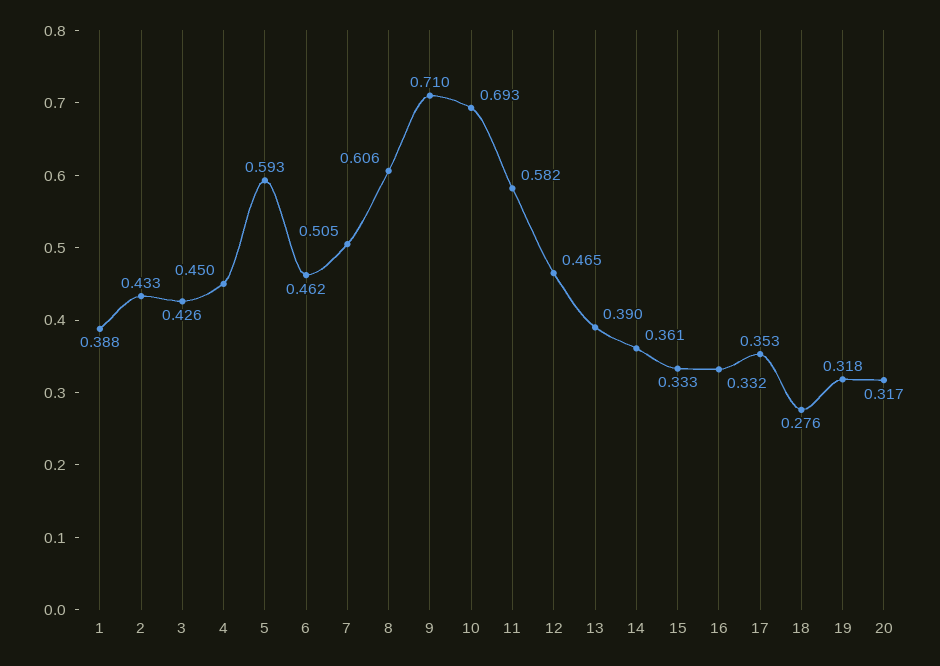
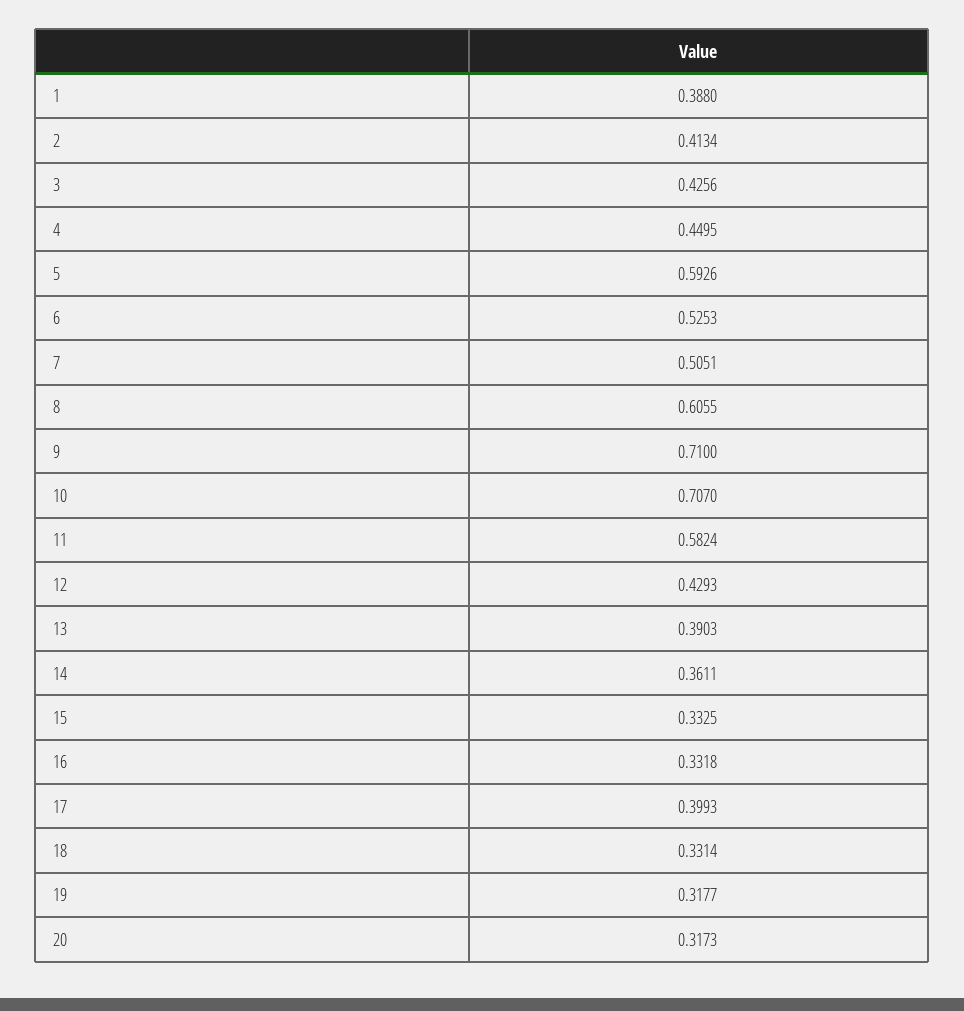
2: 0.433 -> 0.4134
6: 0.462 -> 0.5253
10: 0.693 -> 0.707
12: 0.465 -> 0.4293
17: 0.353 -> 0.3993
18: 0.276 -> 0.3314

